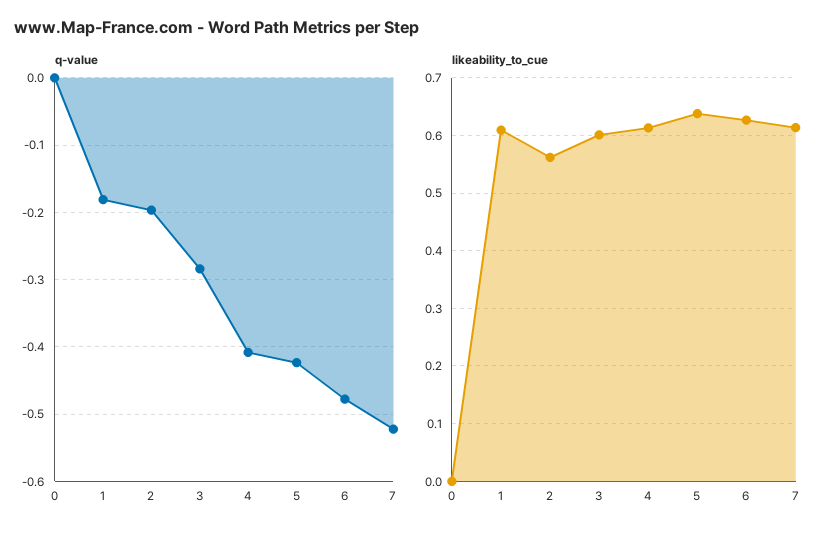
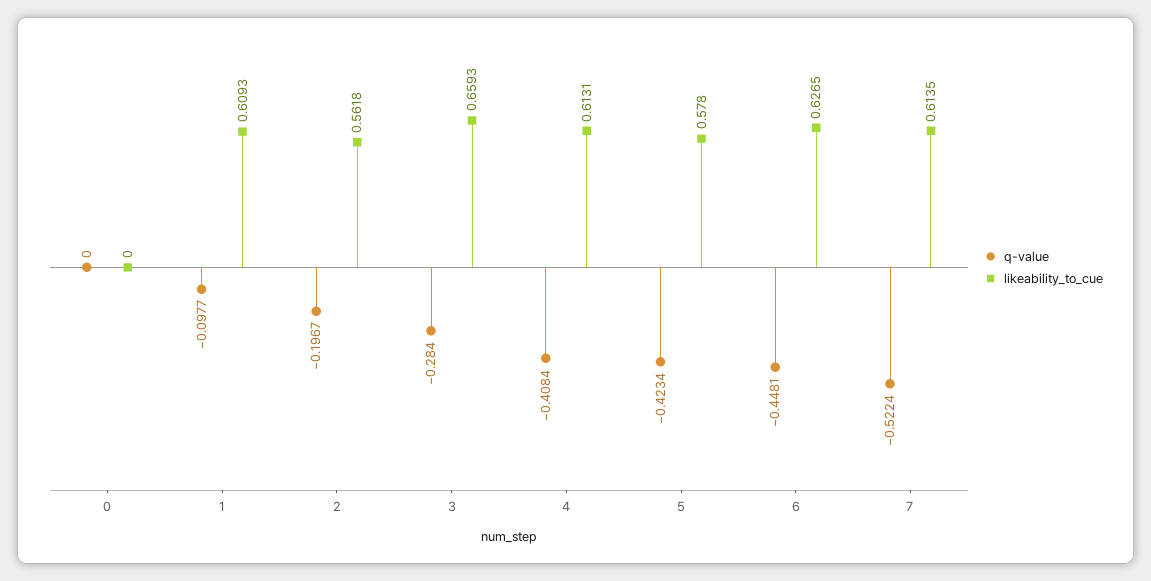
q-value, 1: -0.18 -> -0.0977
q-value, 6: -0.48 -> -0.4481
likeability_to_cue, 3: 0.6 -> 0.6593
likeability_to_cue, 5: 0.64 -> 0.578

